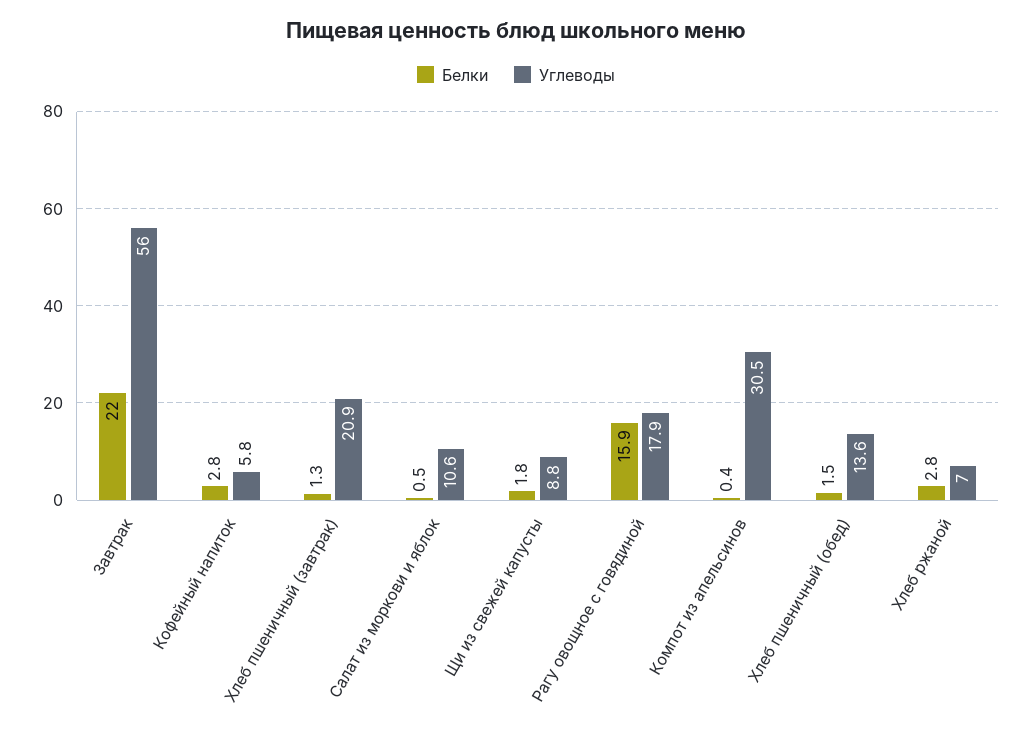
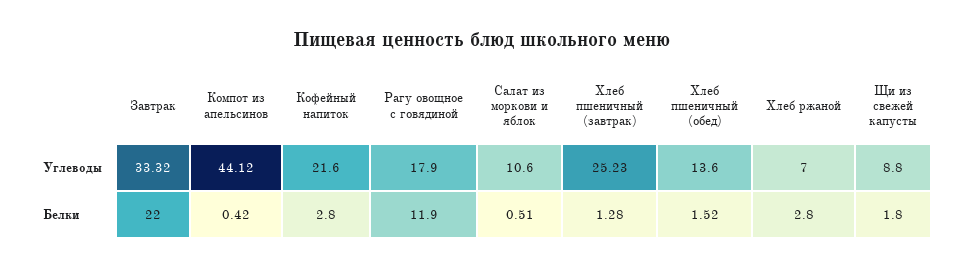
Углеводы, Завтрак: 56 -> 33.32
Углеводы, Кофейный напиток: 5.8 -> 21.6
Углеводы, Хлеб пшеничный (завтрак): 20.9 -> 25.23
Белки, Рагу овощное с говядиной: 15.9 -> 11.9
Углеводы, Компот из апельсинов: 30.5 -> 44.12

